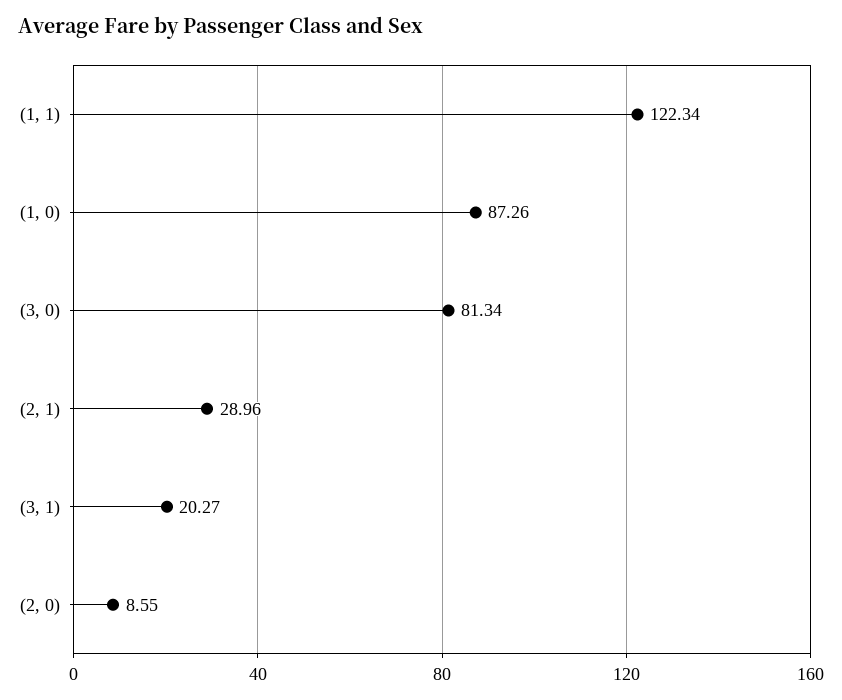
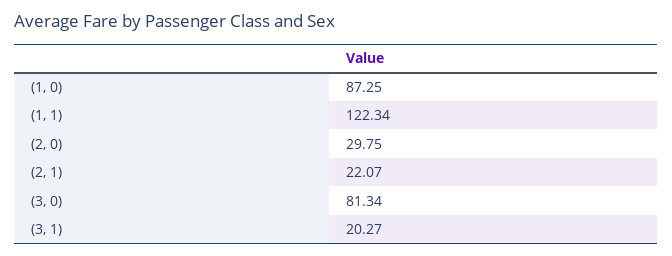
(1, 0): 87.26 -> 87.25
(2, 1): 28.96 -> 22.07
(2, 0): 8.55 -> 29.75

